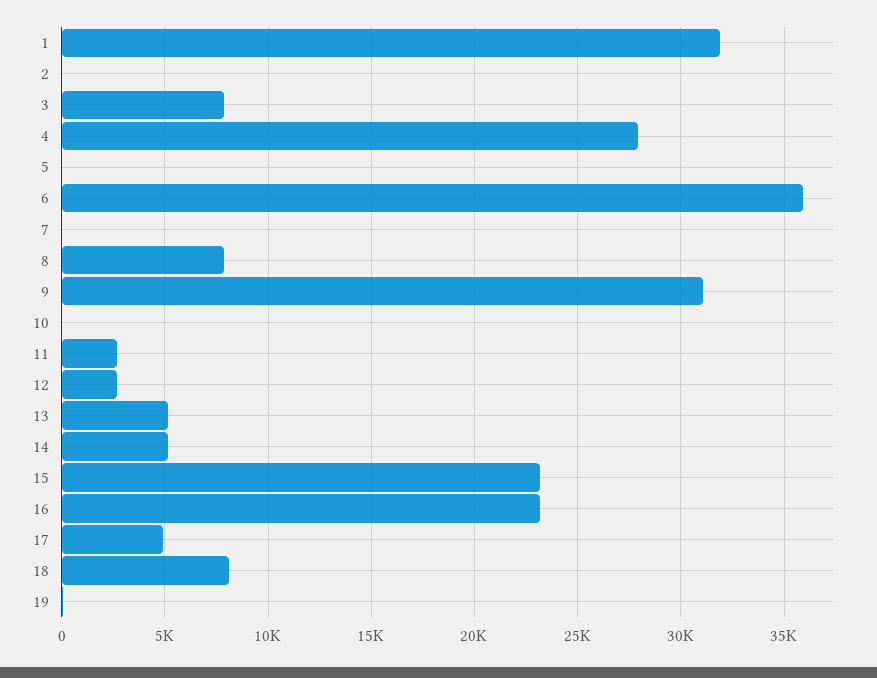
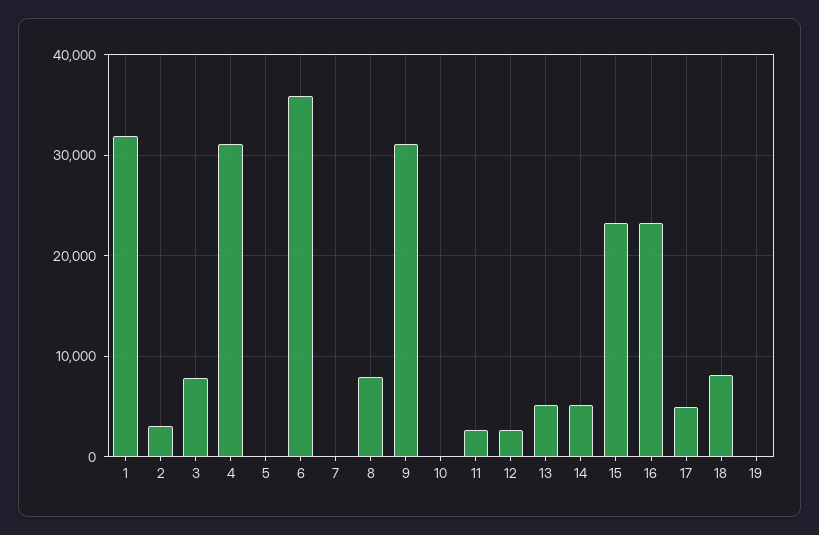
2: 0 -> 3000
4: 28000 -> 31000

